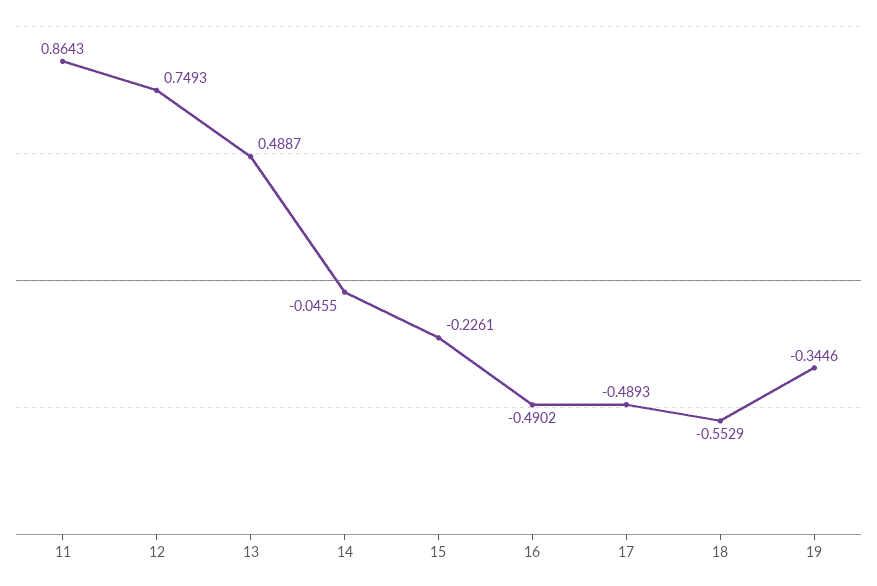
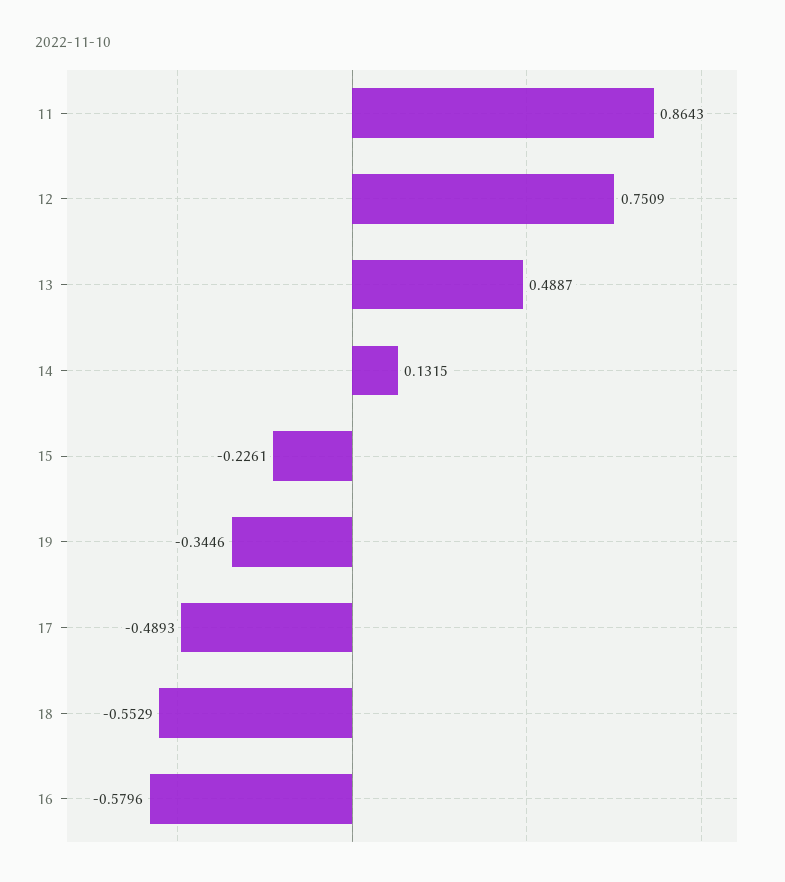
12: 0.7493 -> 0.7509
14: -0.0455 -> 0.1315
16: -0.4902 -> -0.5796

